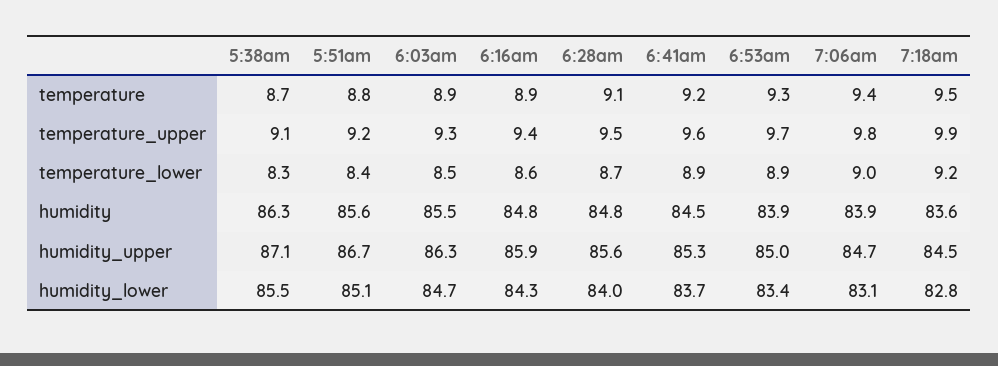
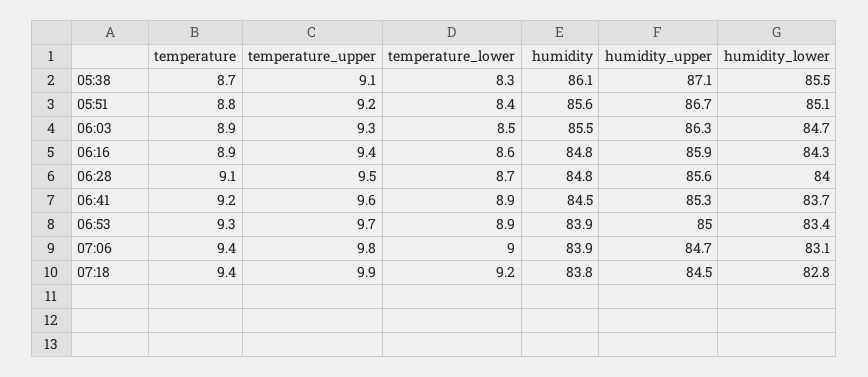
7:18am, temperature: 9.5 -> 9.4
5:38am, humidity: 86.3 -> 86.1
7:18am, humidity: 83.6 -> 83.8

